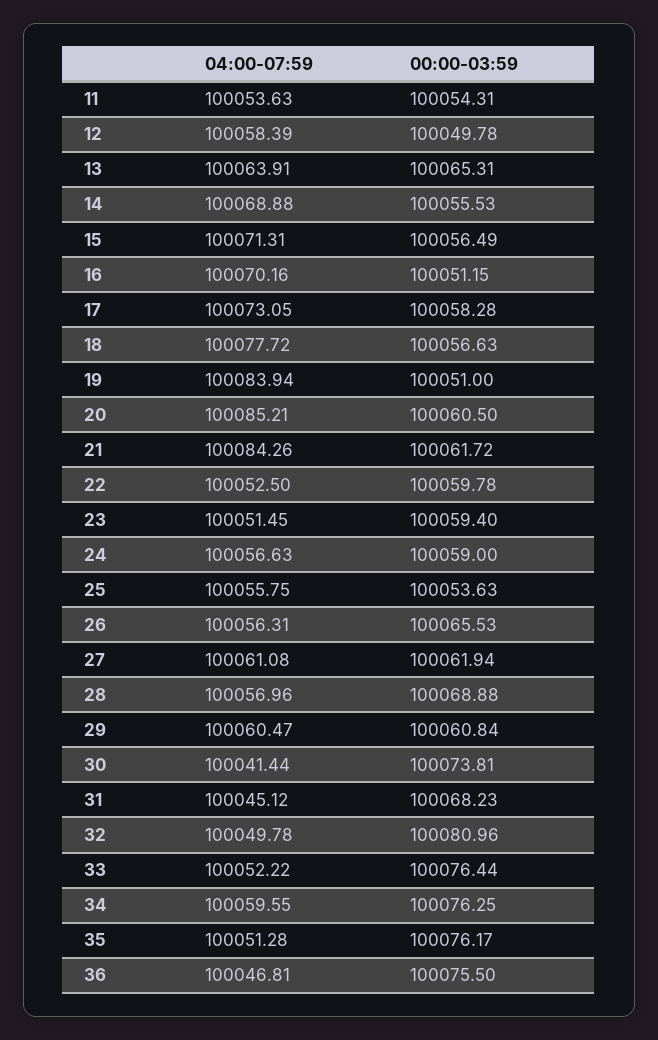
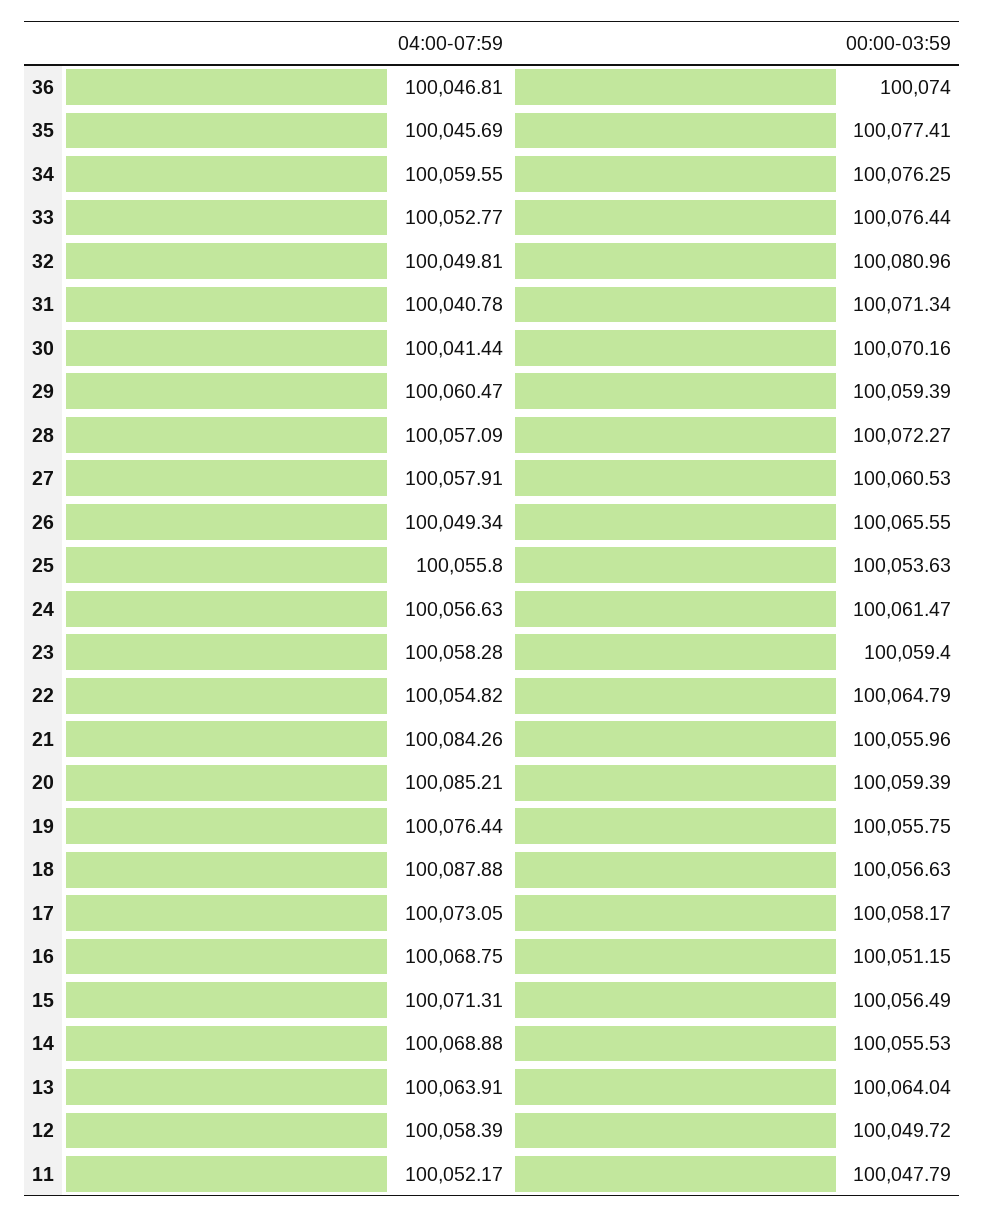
04:00-07:59, 11: 100053.63 -> 100052.17
00:00-03:59, 11: 100054.31 -> 100047.79
00:00-03:59, 12: 100049.78 -> 100049.72
00:00-03:59, 13: 100065.31 -> 100064.04
04:00-07:59, 16: 100070.16 -> 100068.75
00:00-03:59, 17: 100058.28 -> 100058.17
04:00-07:59, 18: 100077.72 -> 100087.88
04:00-07:59, 19: 100083.94 -> 100076.44
00:00-03:59, 19: 100051 -> 100055.75
00:00-03:59, 20: 100060.5 -> 100059.39
00:00-03:59, 21: 100061.72 -> 100055.96
04:00-07:59, 22: 100052.5 -> 100054.82
00:00-03:59, 22: 100059.78 -> 100064.79
04:00-07:59, 23: 100051.45 -> 100058.28
00:00-03:59, 24: 100059 -> 100061.47
04:00-07:59, 25: 100055.75 -> 100055.8
04:00-07:59, 26: 100056.31 -> 100049.34
00:00-03:59, 26: 100065.53 -> 100065.55
04:00-07:59, 27: 100061.08 -> 100057.91
00:00-03:59, 27: 100061.94 -> 100060.53
04:00-07:59, 28: 100056.96 -> 100057.09
00:00-03:59, 28: 100068.88 -> 100072.27
00:00-03:59, 29: 100060.84 -> 100059.39
00:00-03:59, 30: 100073.81 -> 100070.16
04:00-07:59, 31: 100045.12 -> 100040.78
00:00-03:59, 31: 100068.23 -> 100071.34
04:00-07:59, 32: 100049.78 -> 100049.81
04:00-07:59, 33: 100052.22 -> 100052.77
04:00-07:59, 35: 100051.28 -> 100045.69
00:00-03:59, 35: 100076.17 -> 100077.41
00:00-03:59, 36: 100075.5 -> 100074

